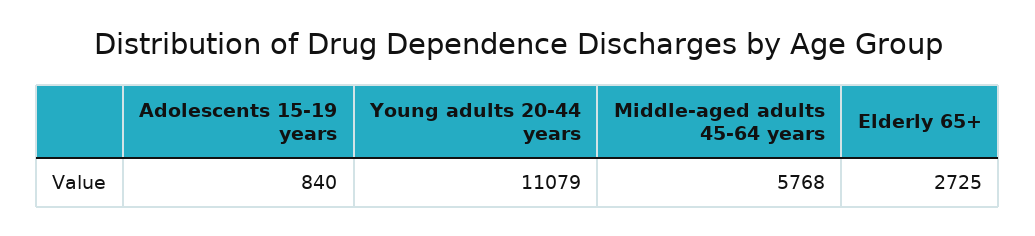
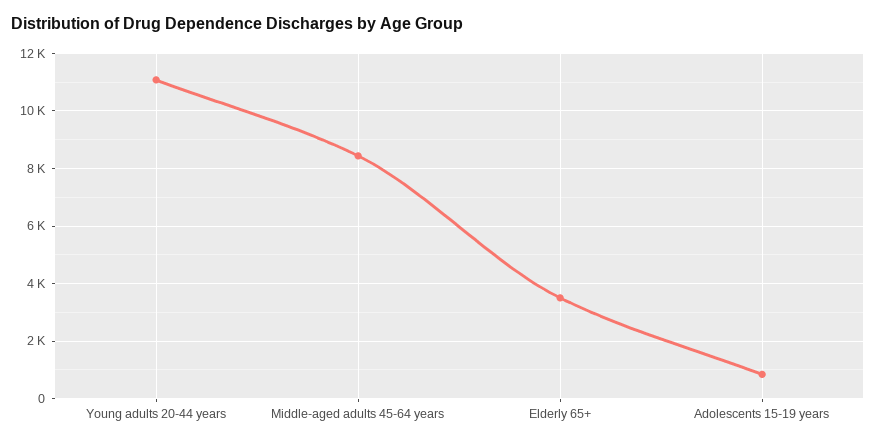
Middle-aged adults 45-64 years: 5768 -> 8500
Elderly 65+: 2725 -> 3500

